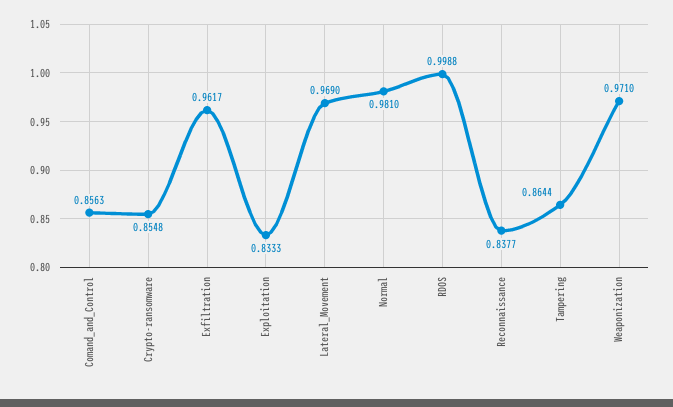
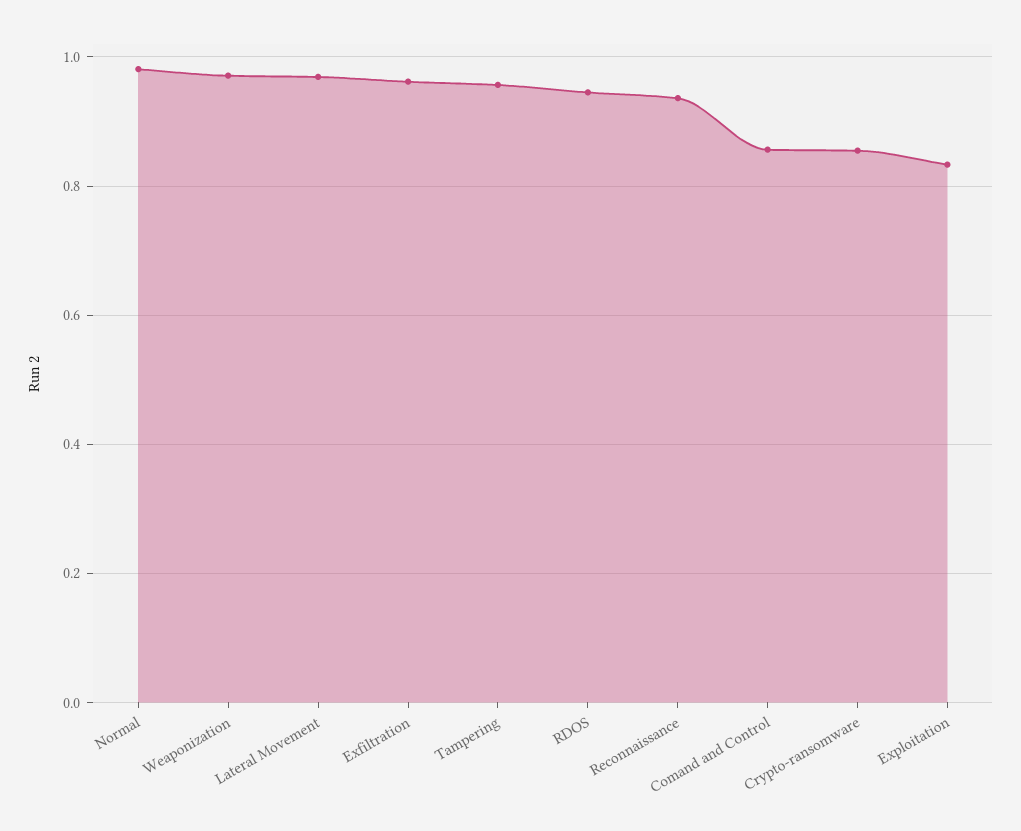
RDOS: 0.9988 -> 0.94
Reconnaissance: 0.8377 -> 0.94
Tampering: 0.8644 -> 0.96

